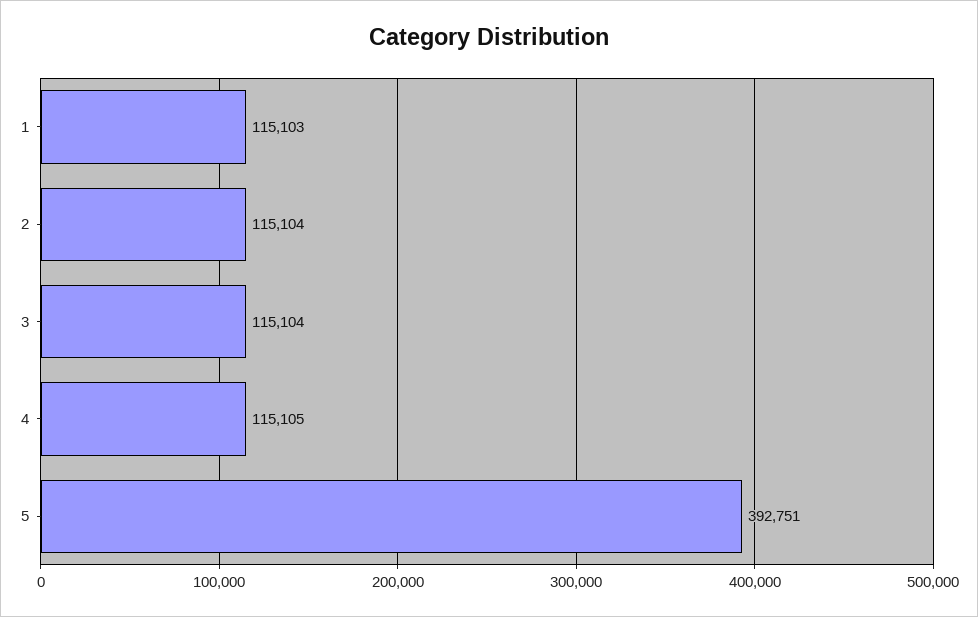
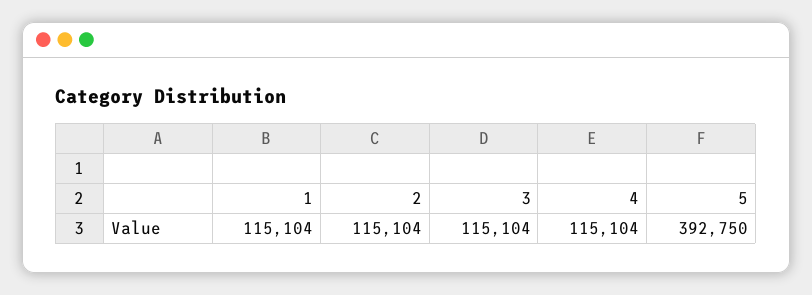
1: 115103 -> 115104
4: 115105 -> 115104
5: 392751 -> 392750

